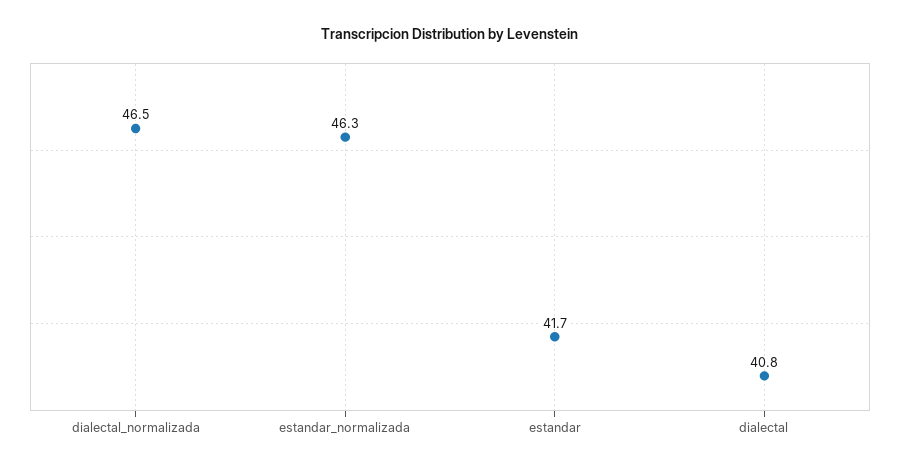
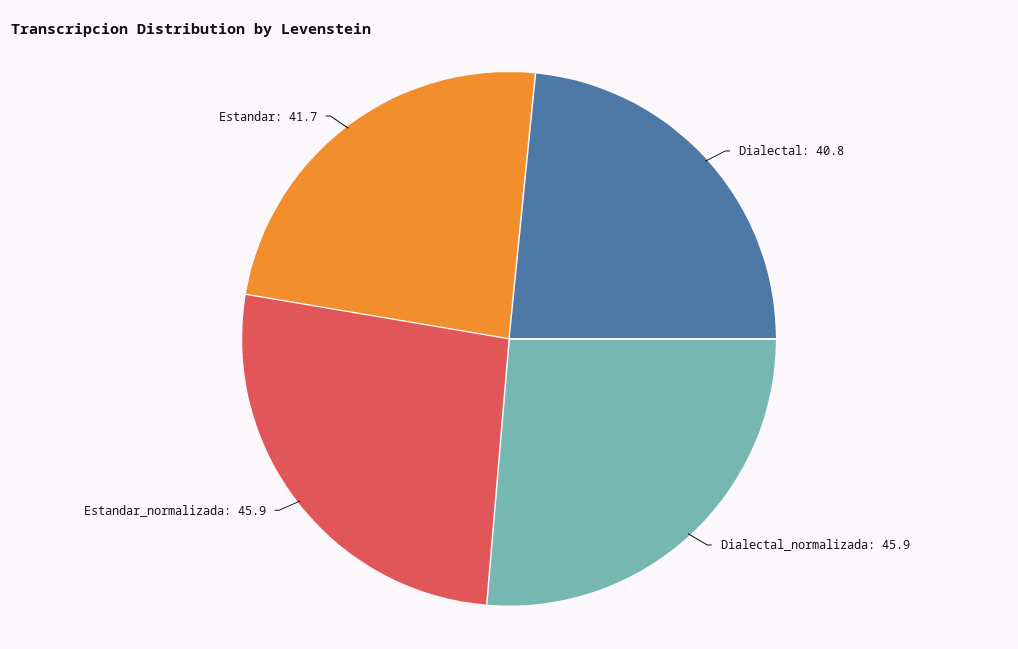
dialectal_normalizada: 46.5 -> 45.9
estandar_normalizada: 46.3 -> 45.9

